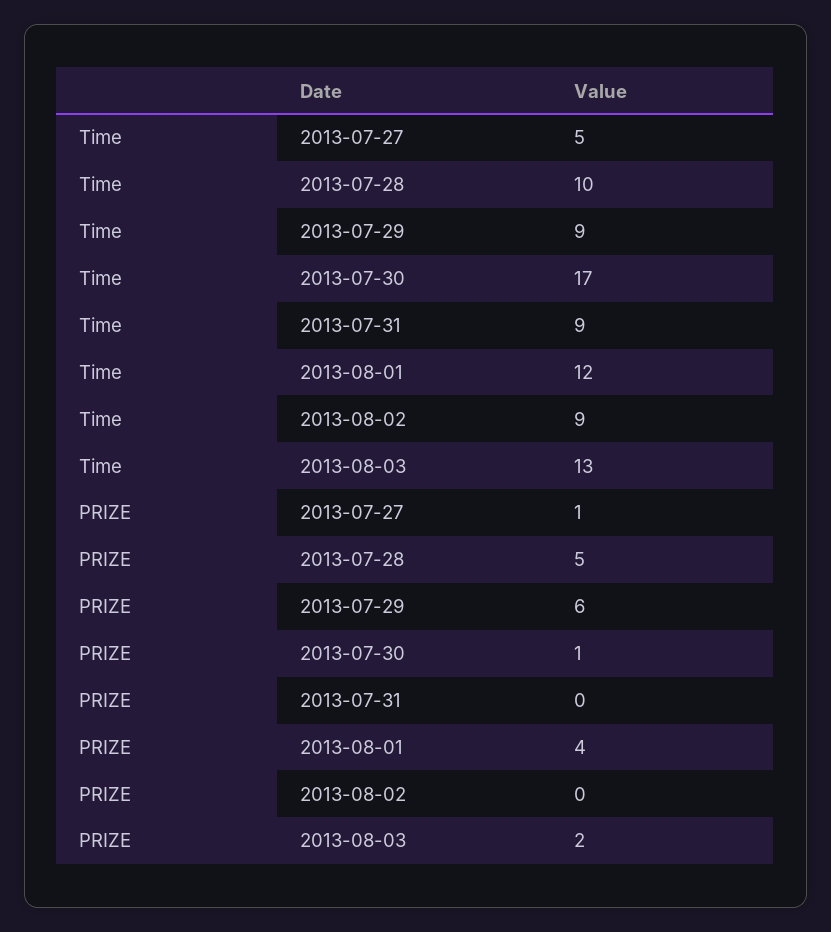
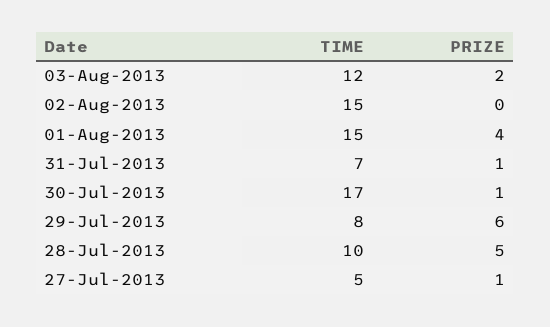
Time, 2013-07-29: 9 -> 8
Time, 2013-07-31: 9 -> 7
Time, 2013-08-01: 12 -> 15
Time, 2013-08-02: 9 -> 15
Time, 2013-08-03: 13 -> 12
PRIZE, 2013-07-31: 0 -> 1

